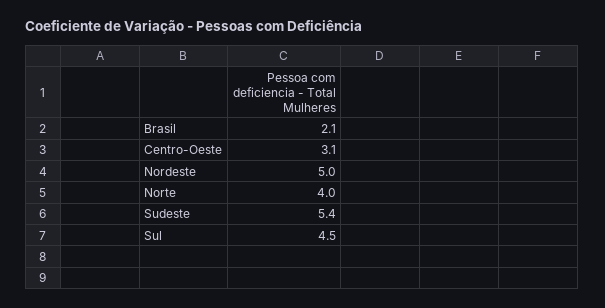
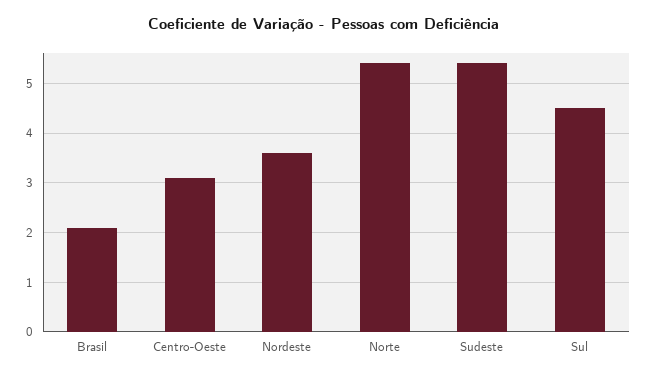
Nordeste: 5 -> 3.5
Norte: 4 -> 5.5

